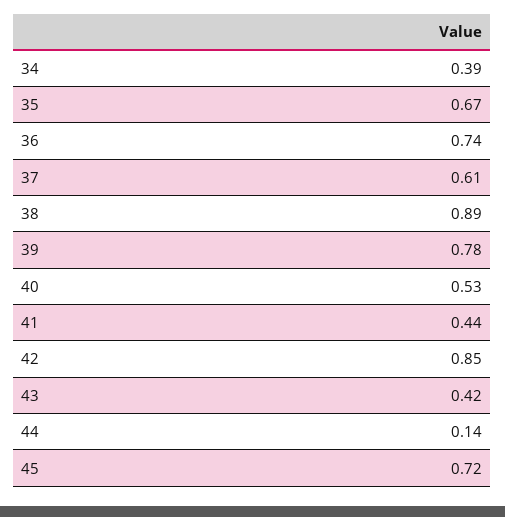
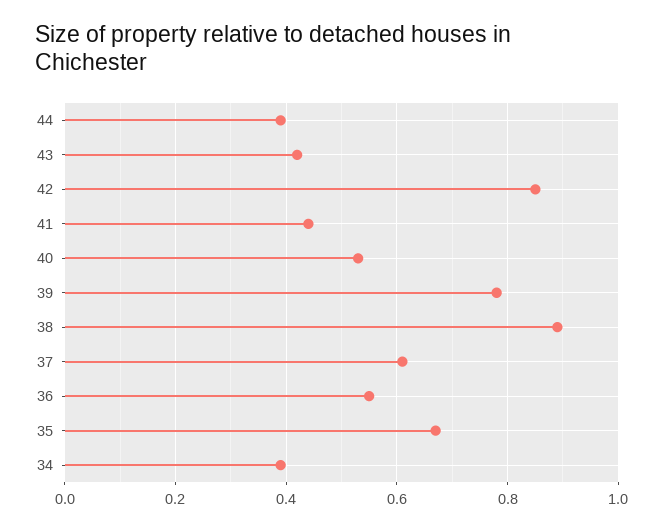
36: 0.74 -> 0.55
44: 0.14 -> 0.4
45: 0.72 -> none

